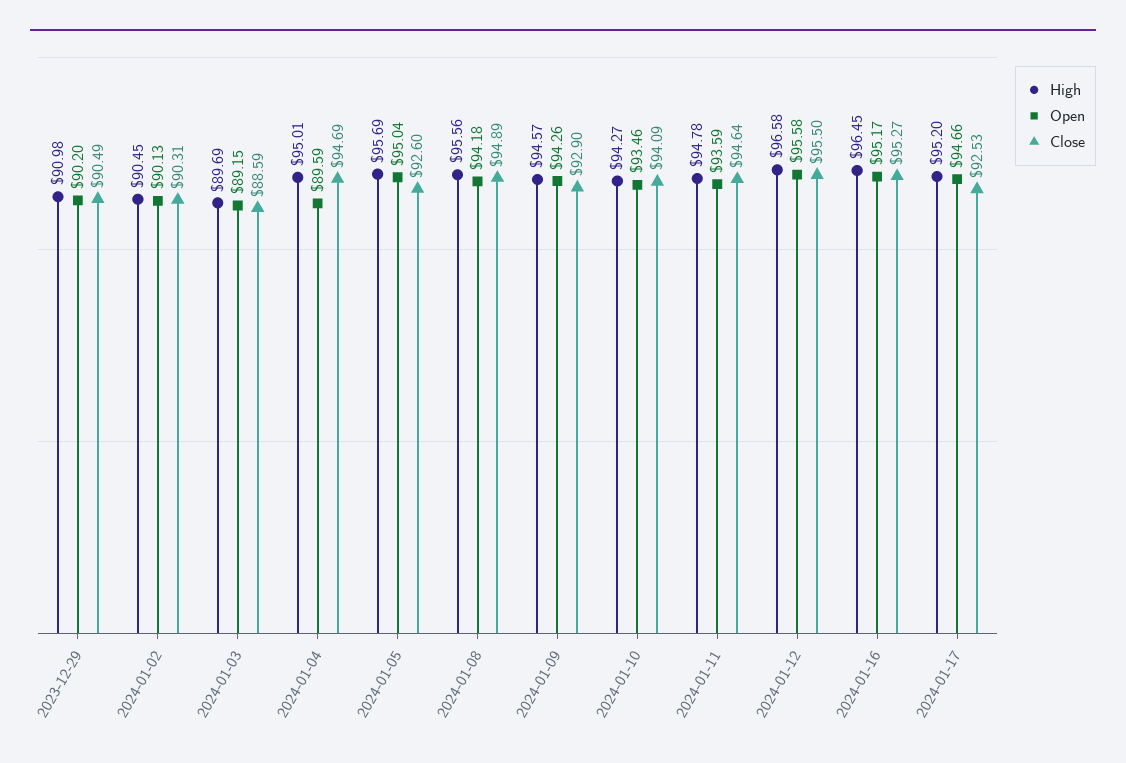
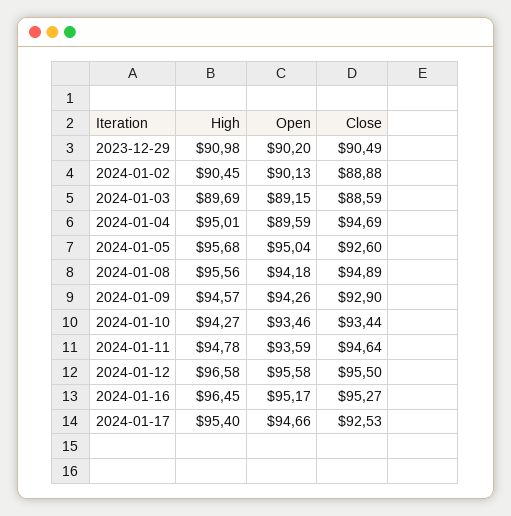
Close, 2024-01-02: 90.31 -> 88.88
High, 2024-01-05: 95.69 -> 95.68
Close, 2024-01-10: 94.09 -> 93.44
High, 2024-01-17: 95.2 -> 95.4

